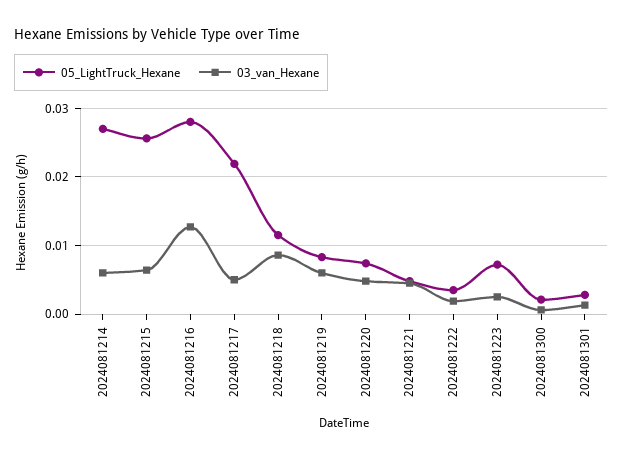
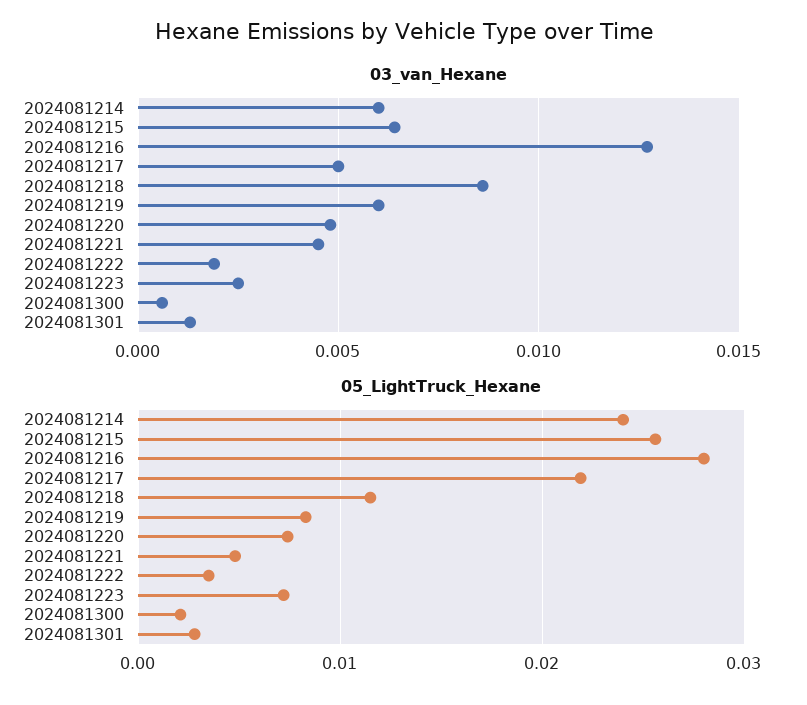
05_LightTruck_Hexane, 2024081214: 0.027 -> 0.024

